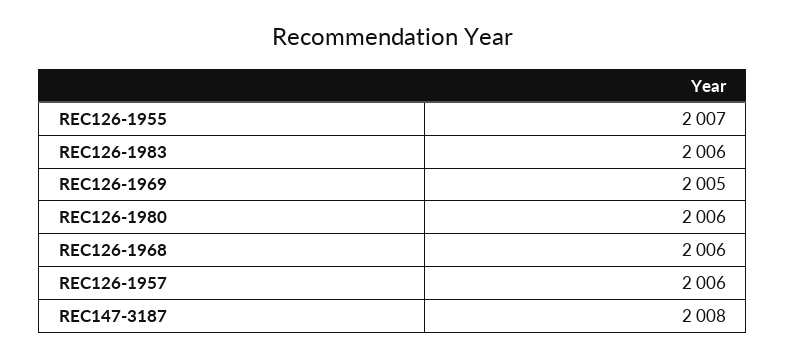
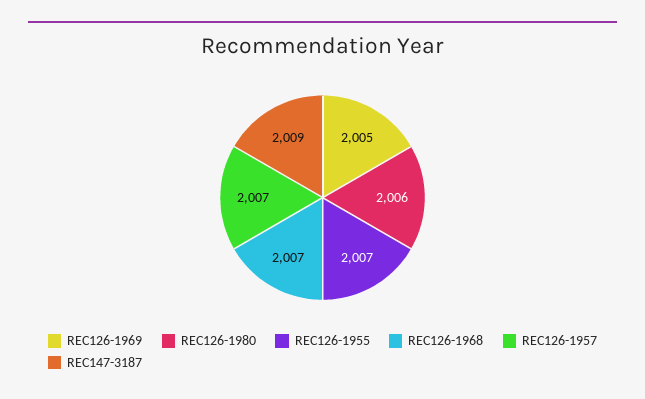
REC126-1983: 2006 -> none
REC126-1968: 2006 -> 2007
REC126-1957: 2006 -> 2007
REC147-3187: 2008 -> 2009

